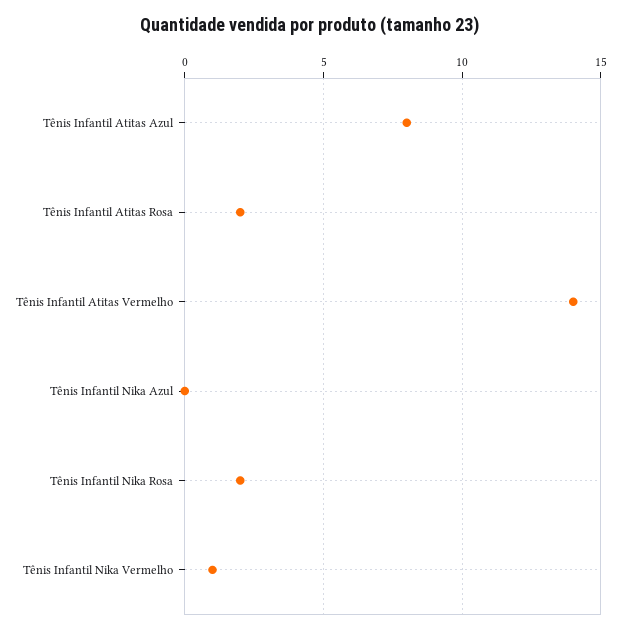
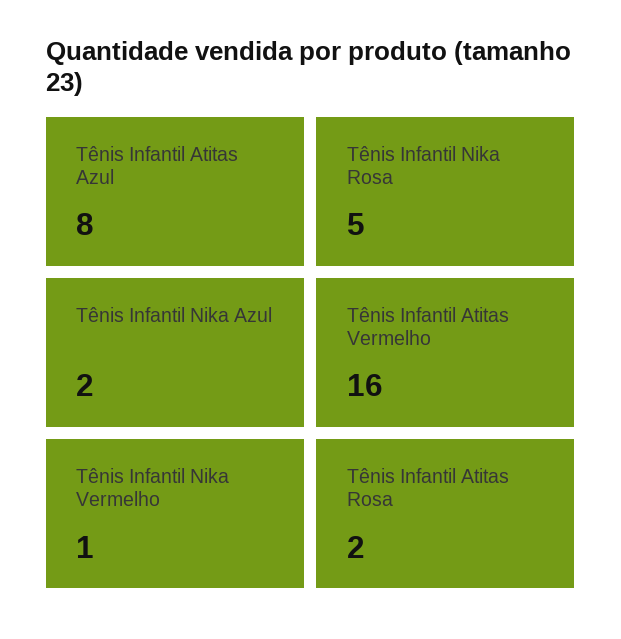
Tênis Infantil Atitas Vermelho: 14 -> 16
Tênis Infantil Nika Azul: 0 -> 2
Tênis Infantil Nika Rosa: 2 -> 5

